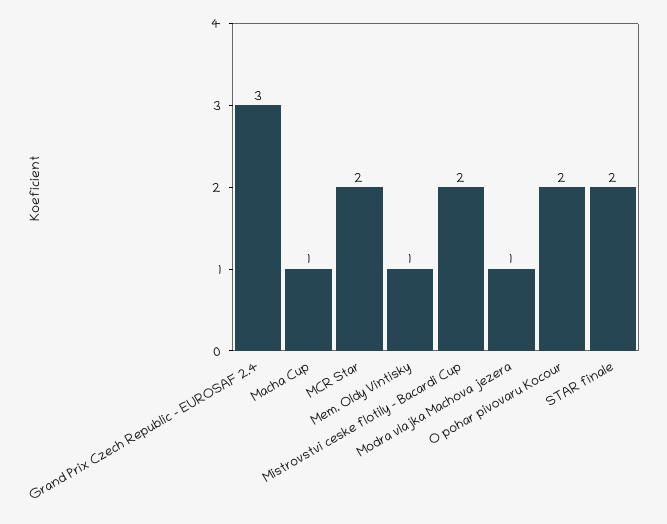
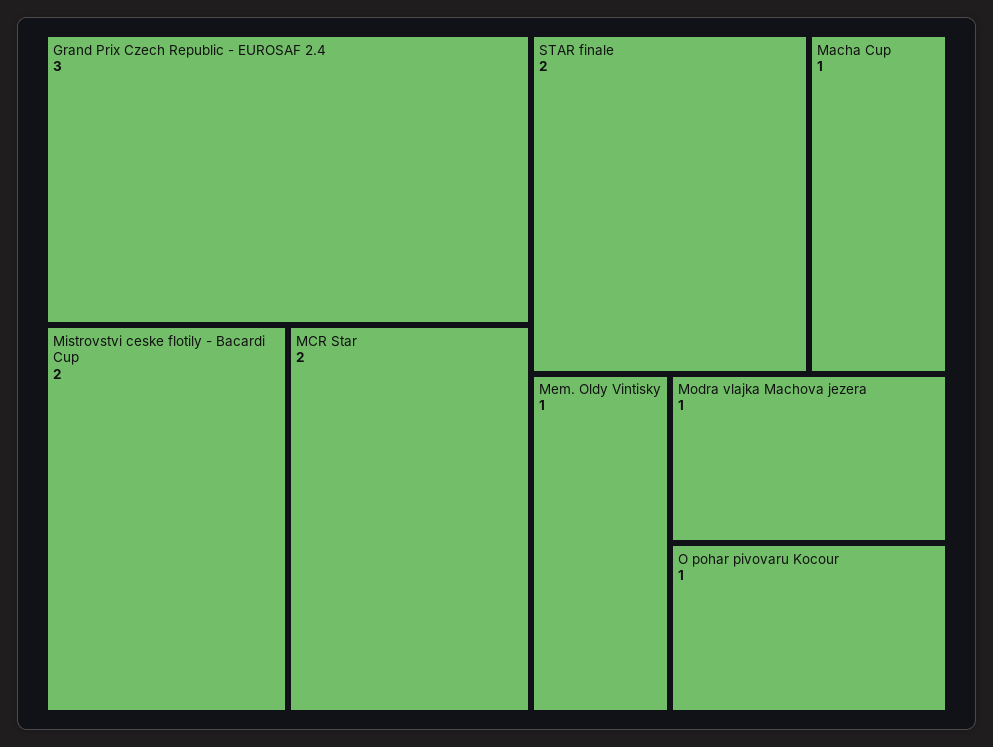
O pohar pivovaru Kocour: 2 -> 1

